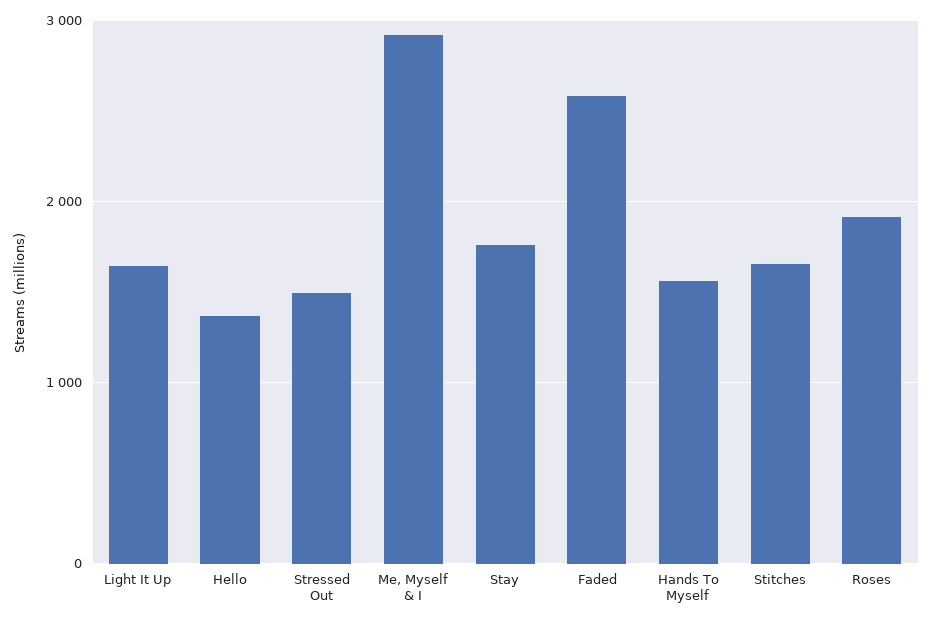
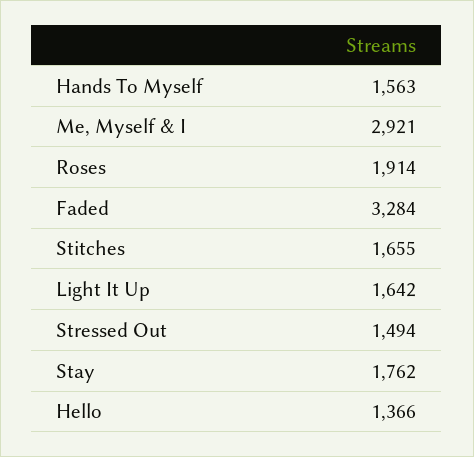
Faded: 2600 -> 3284

